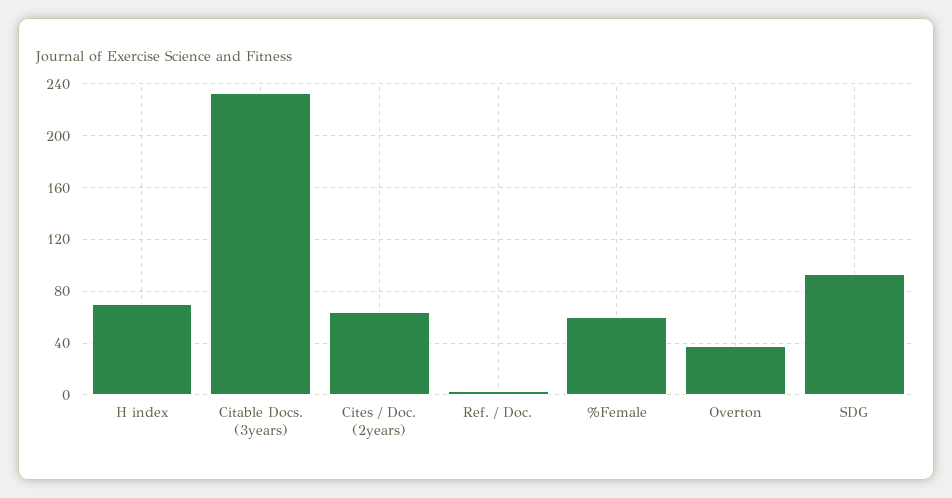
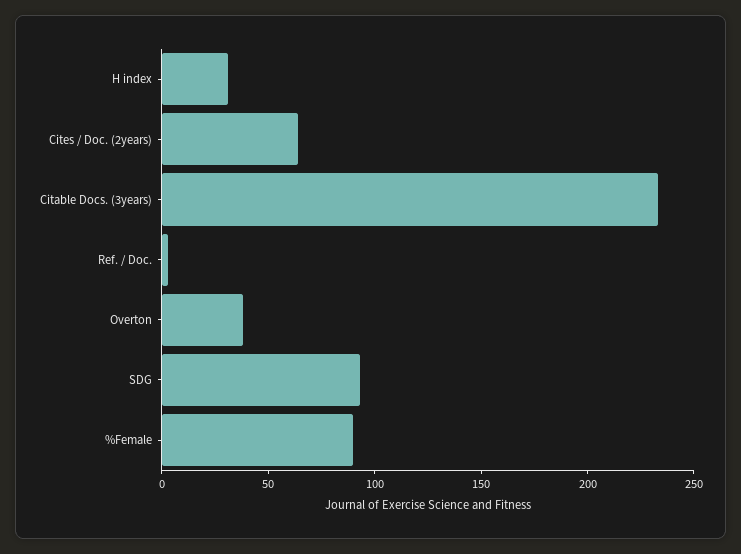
H index: 70 -> 30
%Female: 60 -> 90

